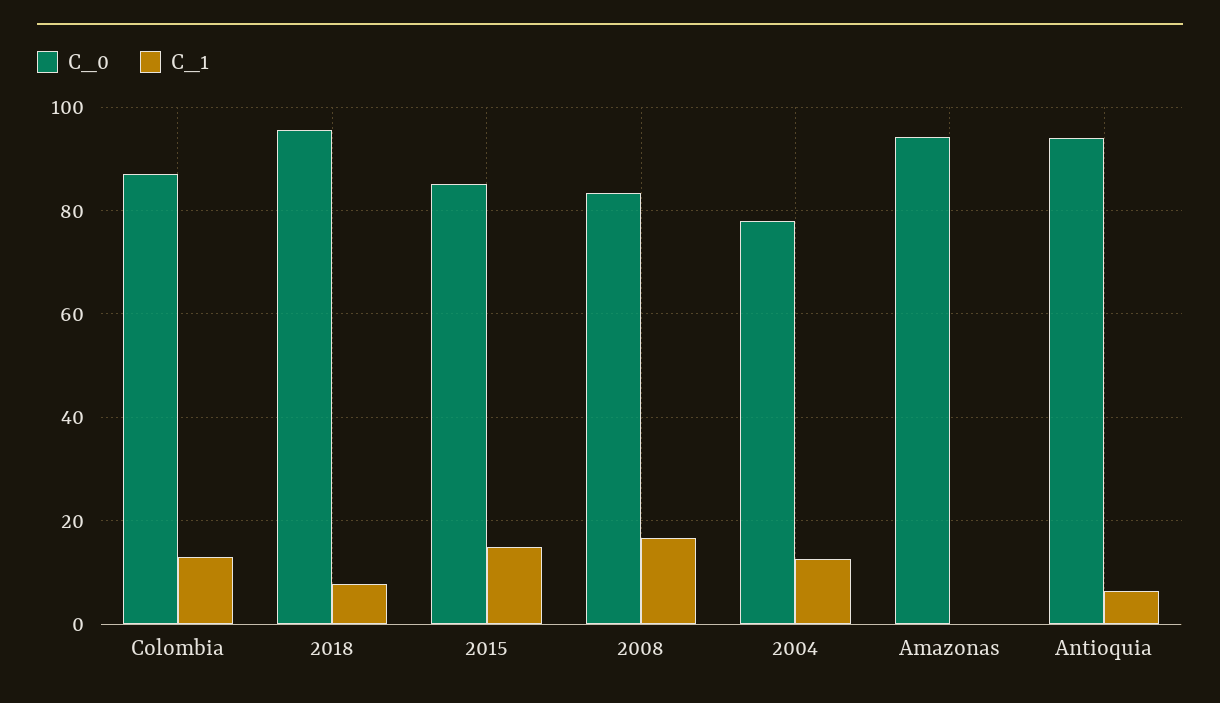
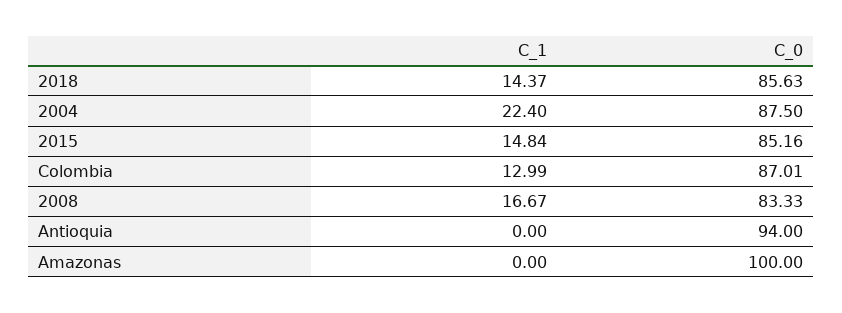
C_0, 2018: 96 -> 85.63
C_1, 2018: 8 -> 14.37
C_0, 2004: 78 -> 87.5
C_1, 2004: 12 -> 22.4
C_0, Amazonas: 94 -> 100
C_1, Antioquia: 6 -> 0

